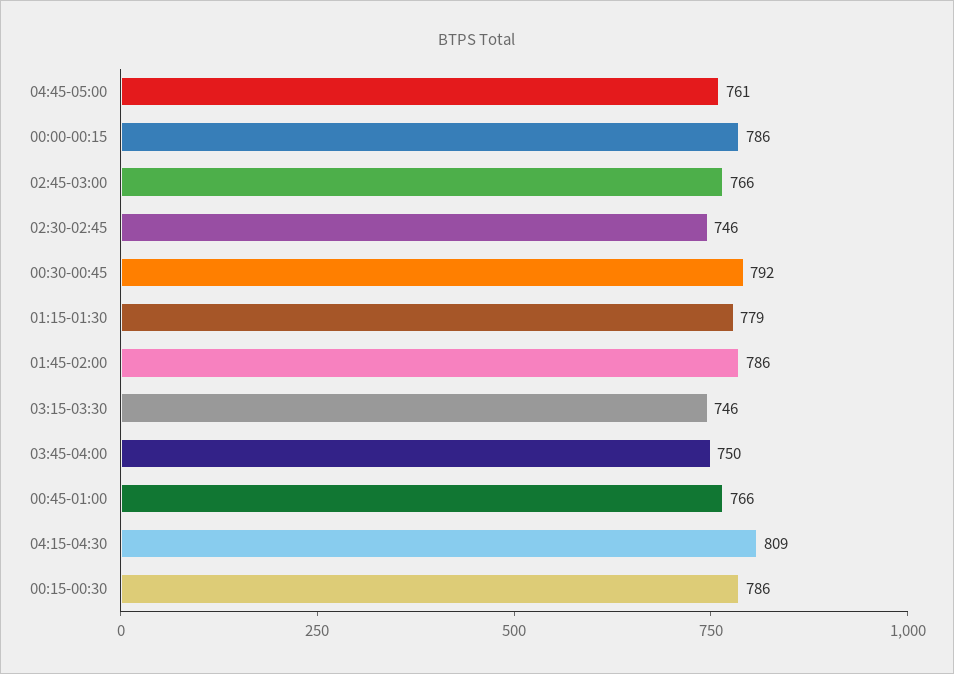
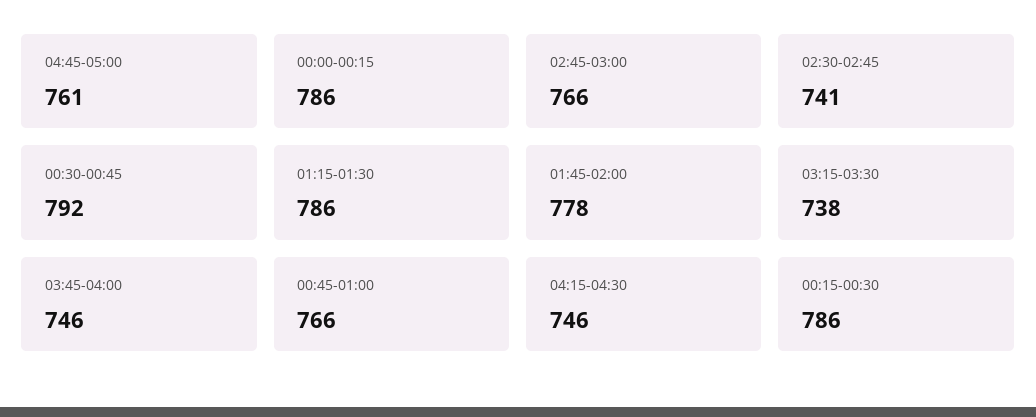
02:30-02:45: 746 -> 741
01:15-01:30: 779 -> 786
01:45-02:00: 786 -> 778
03:15-03:30: 746 -> 738
03:45-04:00: 750 -> 746
04:15-04:30: 809 -> 746

